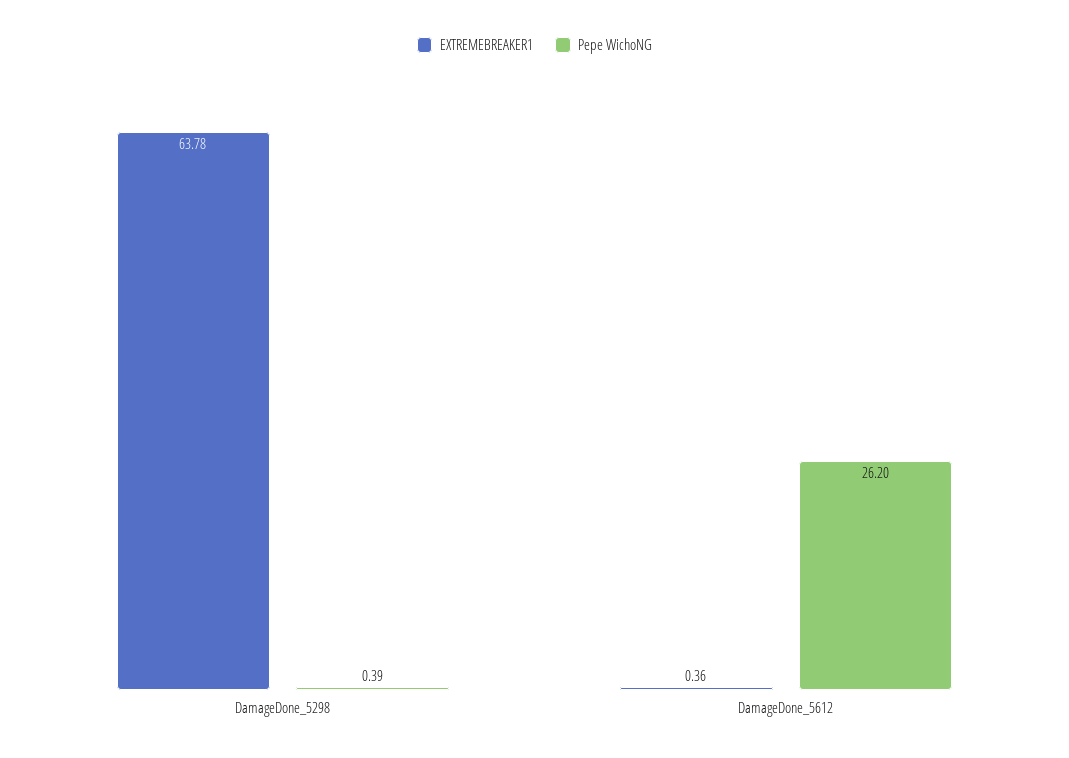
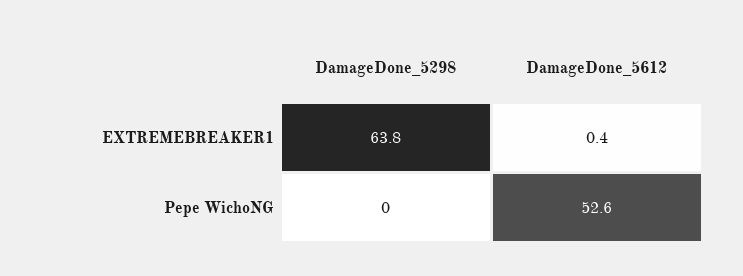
Pepe WichoNG, DamageDone_5298: 0.39 -> 0
Pepe WichoNG, DamageDone_5612: 26.2 -> 52.6

